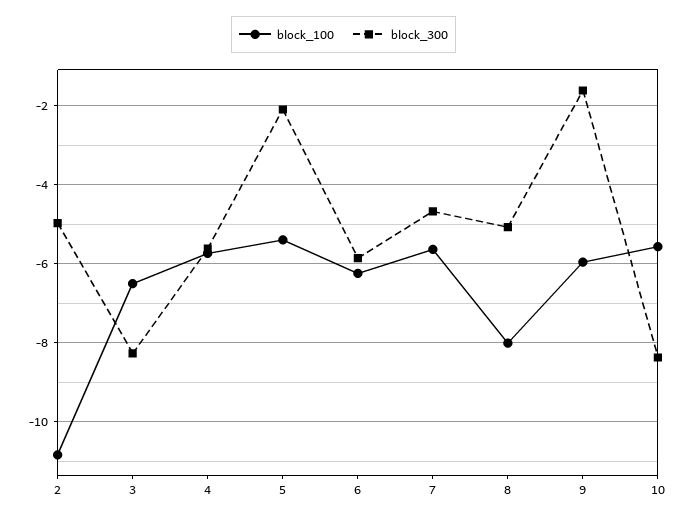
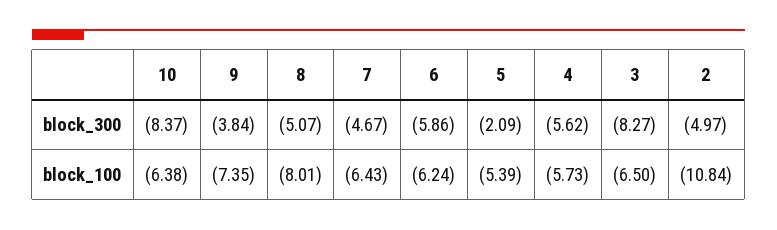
block_100, 7: -5.6 -> -6.43
block_100, 9: -6 -> -7.35
block_300, 9: -1.6 -> -3.84
block_100, 10: -5.6 -> -6.38

